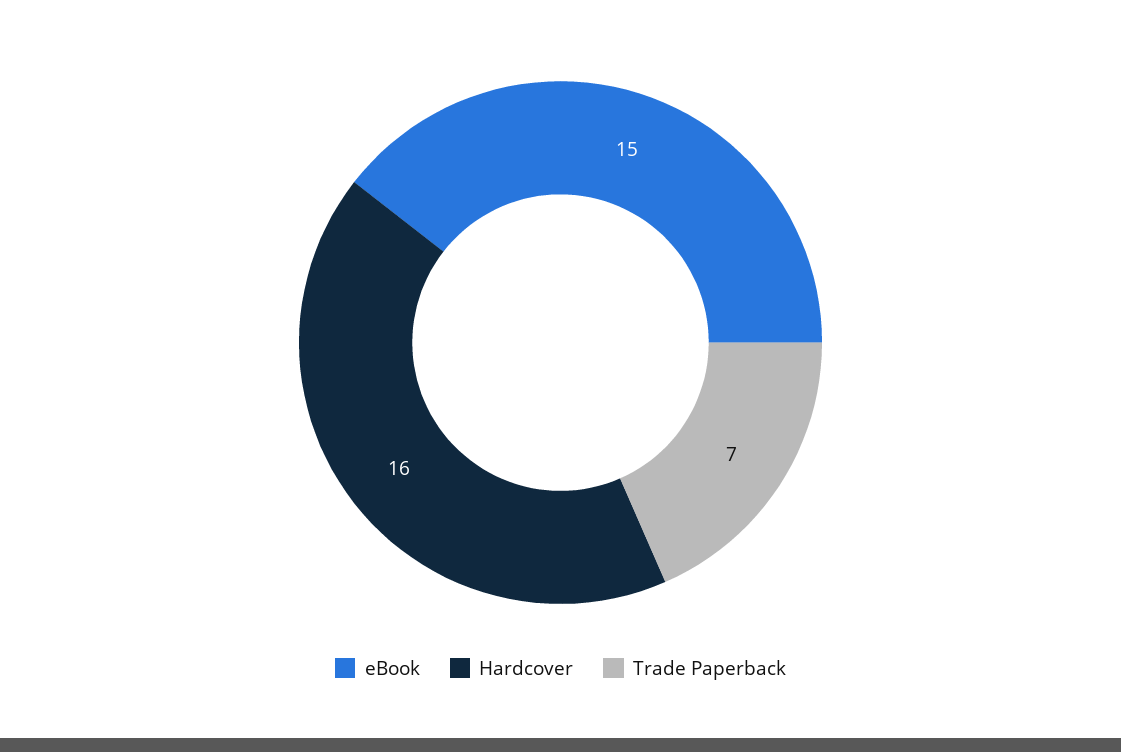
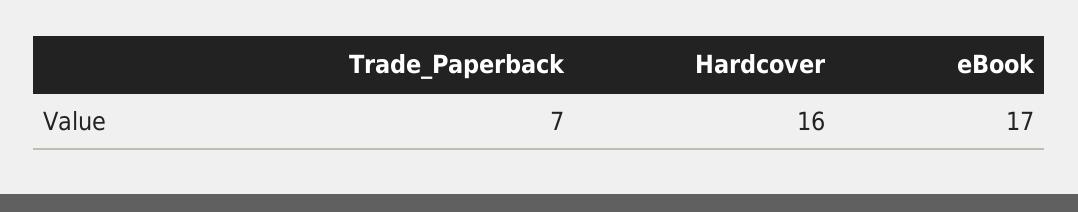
eBook: 15 -> 17

